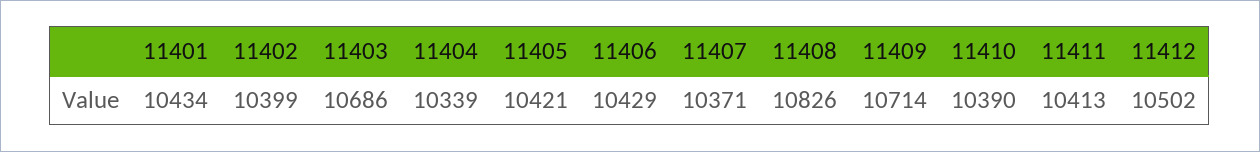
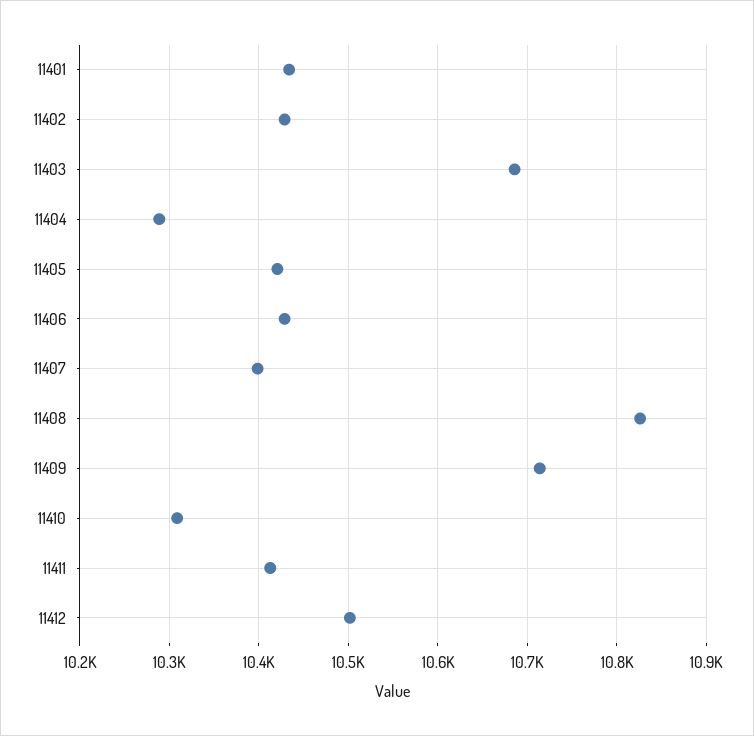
11402: 10399 -> 10430
11404: 10339 -> 10290
11407: 10371 -> 10400
11410: 10390 -> 10310

